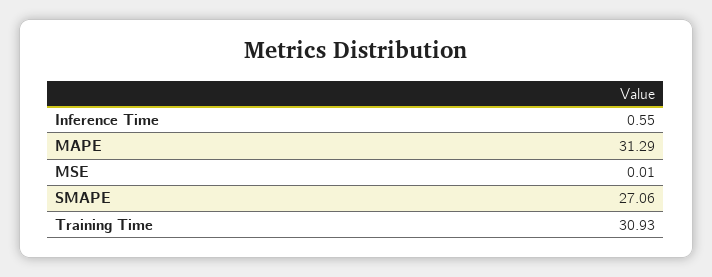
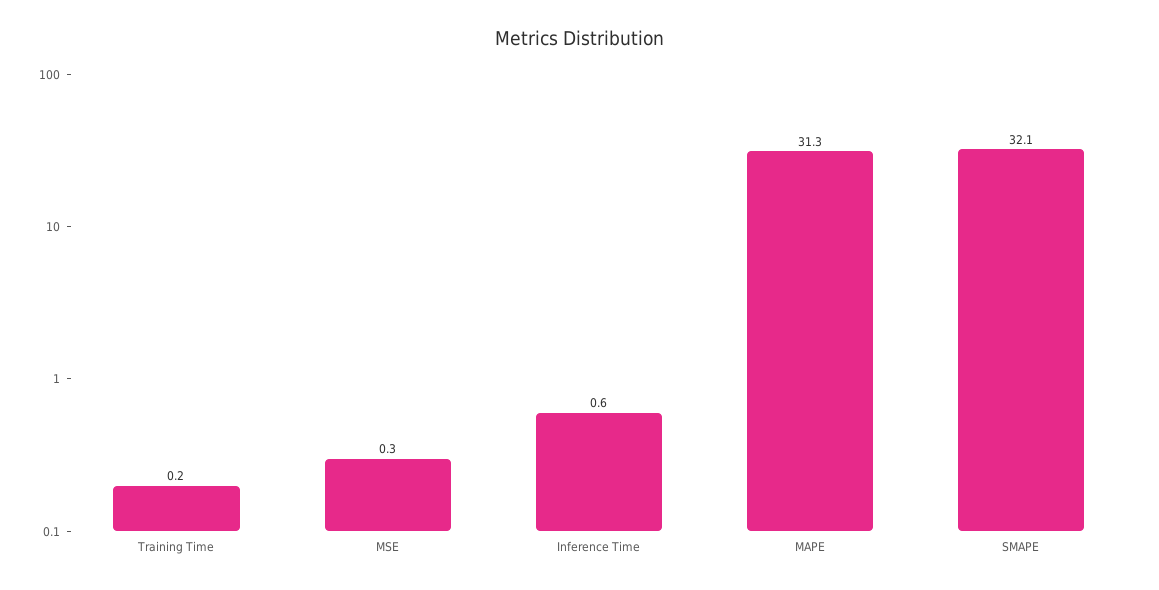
MSE: 0.01 -> 0.3
SMAPE: 27.06 -> 32.1
Training Time: 30.93 -> 0.2

